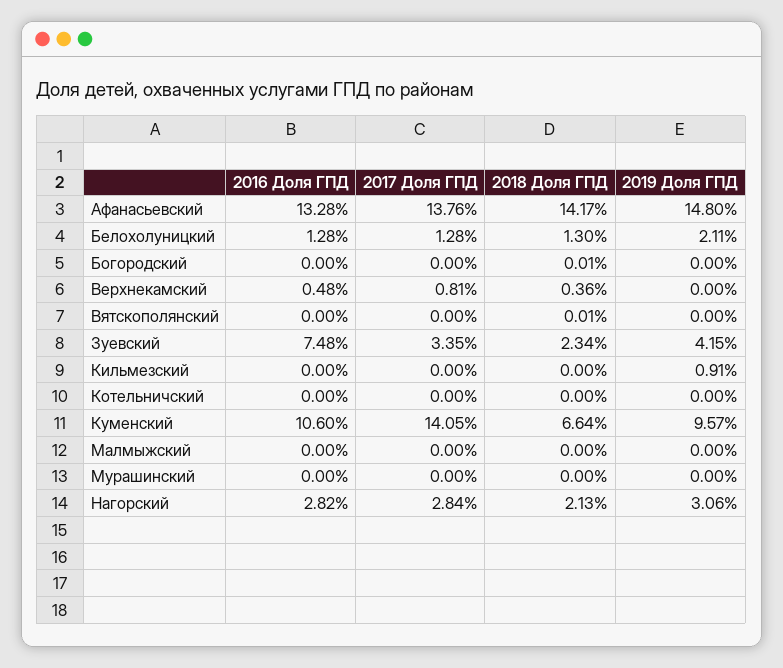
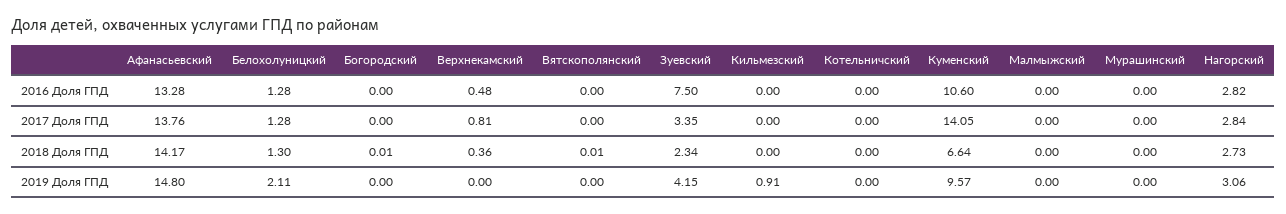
2016 Доля ГПД, Зуевский: 7.48 -> 7.5
2018 Доля ГПД, Нагорский: 2.13 -> 2.73

